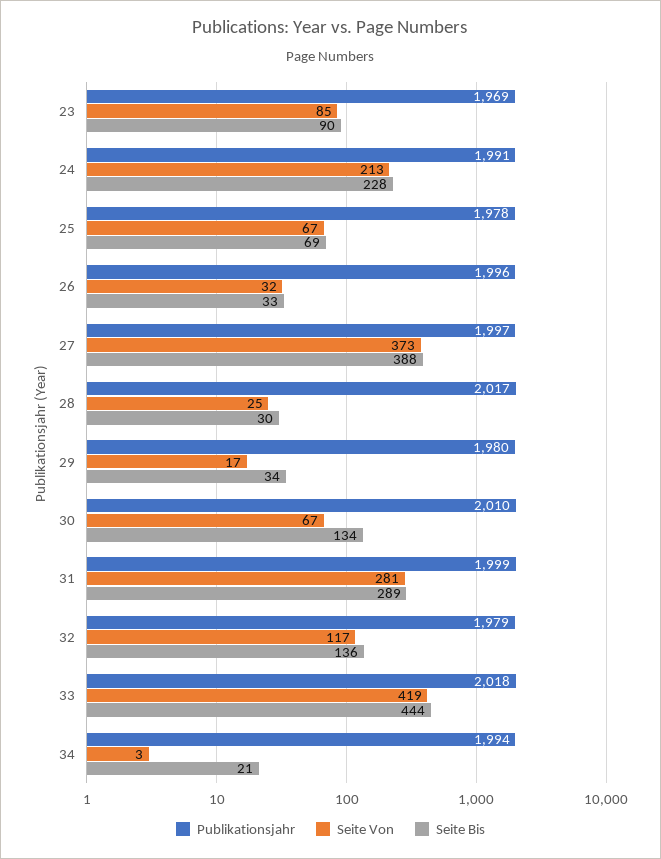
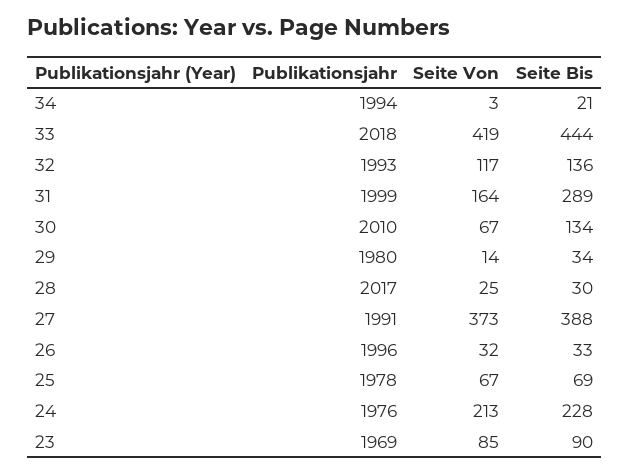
Publikationsjahr, 24: 1991 -> 1976
Publikationsjahr, 27: 1997 -> 1991
Seite Von, 29: 17 -> 14
Seite Von, 31: 281 -> 164
Publikationsjahr, 32: 1979 -> 1993

